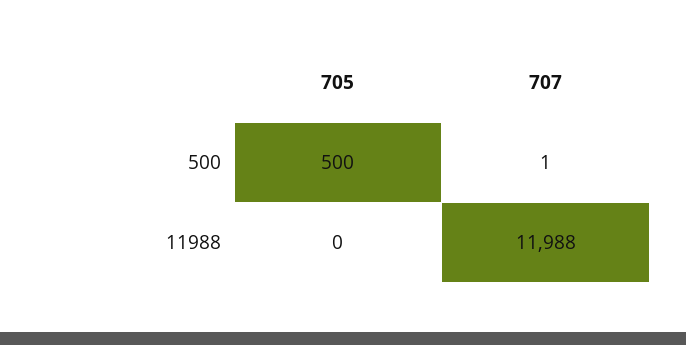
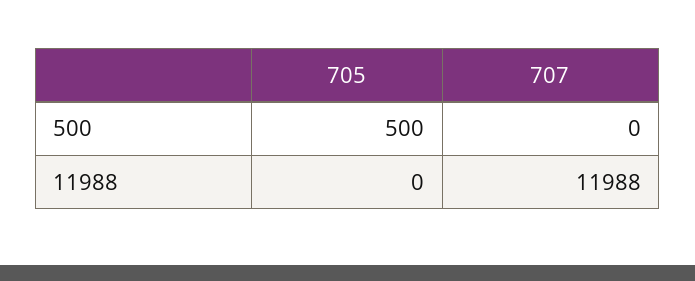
707, 500: 1 -> 0

